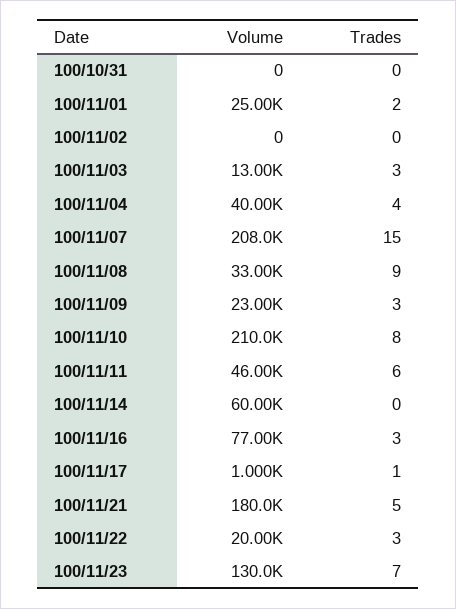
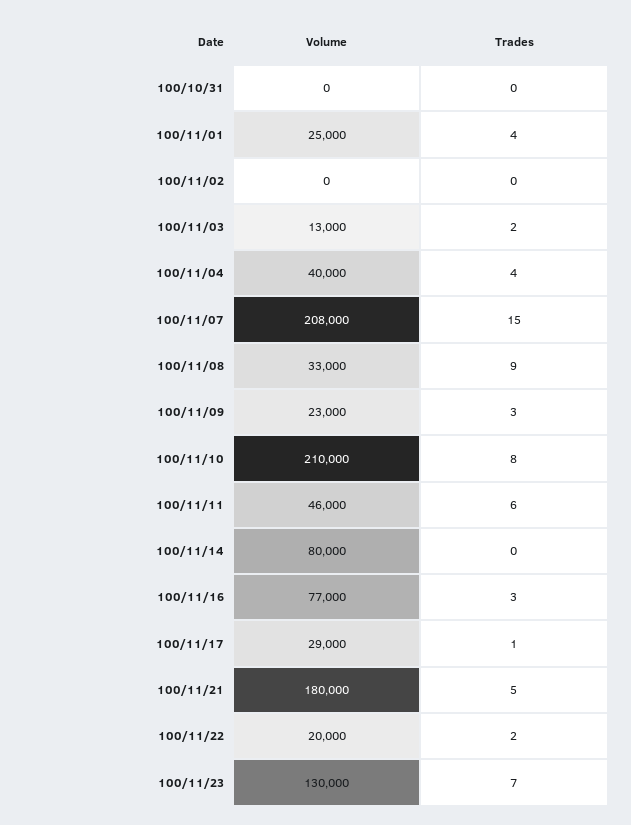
Trades, 100/11/01: 2 -> 4
Trades, 100/11/03: 3 -> 2
Volume, 100/11/14: 60000 -> 80000
Volume, 100/11/17: 1000 -> 29000
Trades, 100/11/22: 3 -> 2

